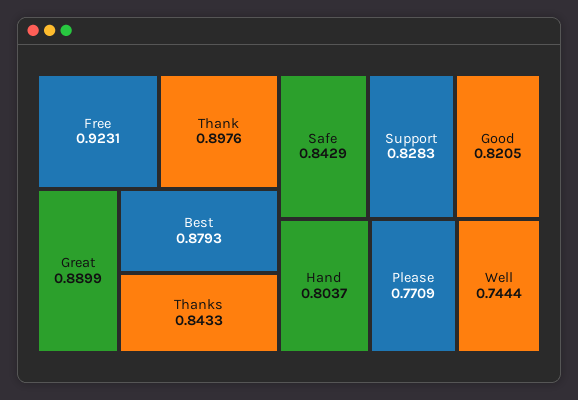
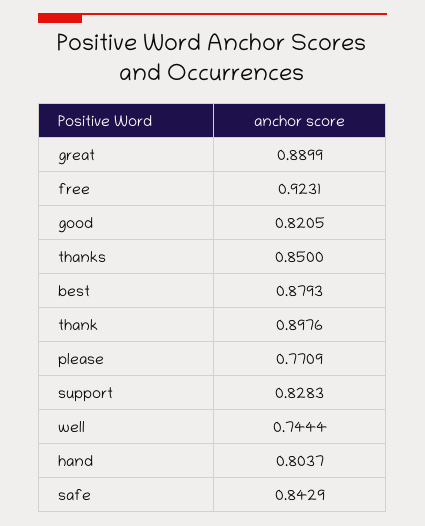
Thanks: 0.8433 -> 0.85

